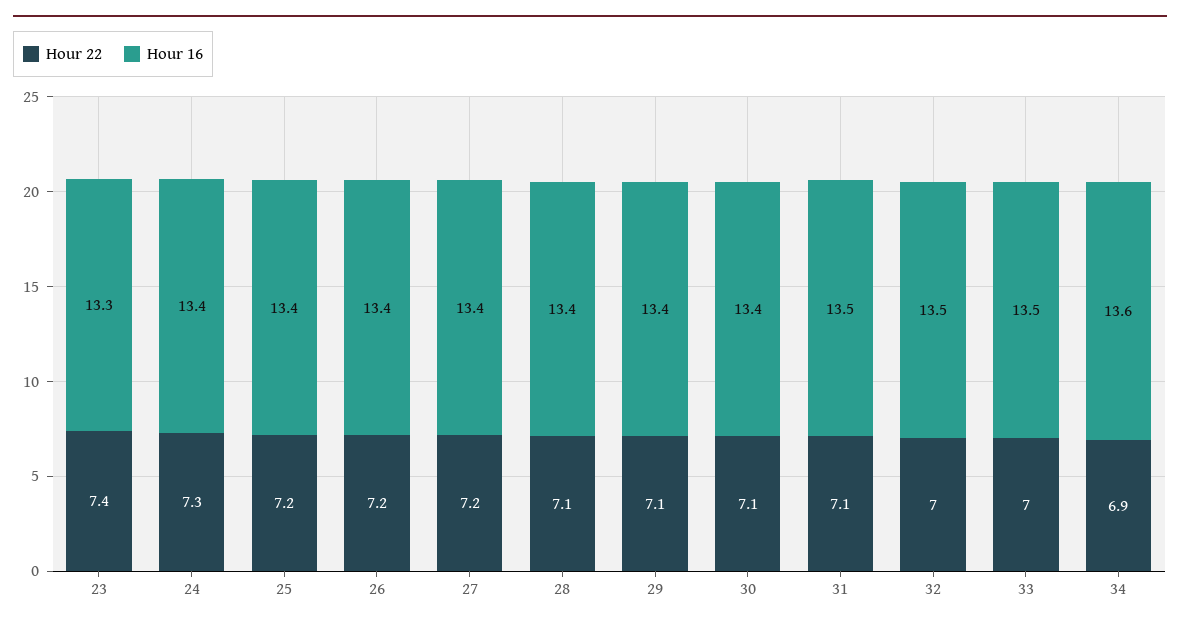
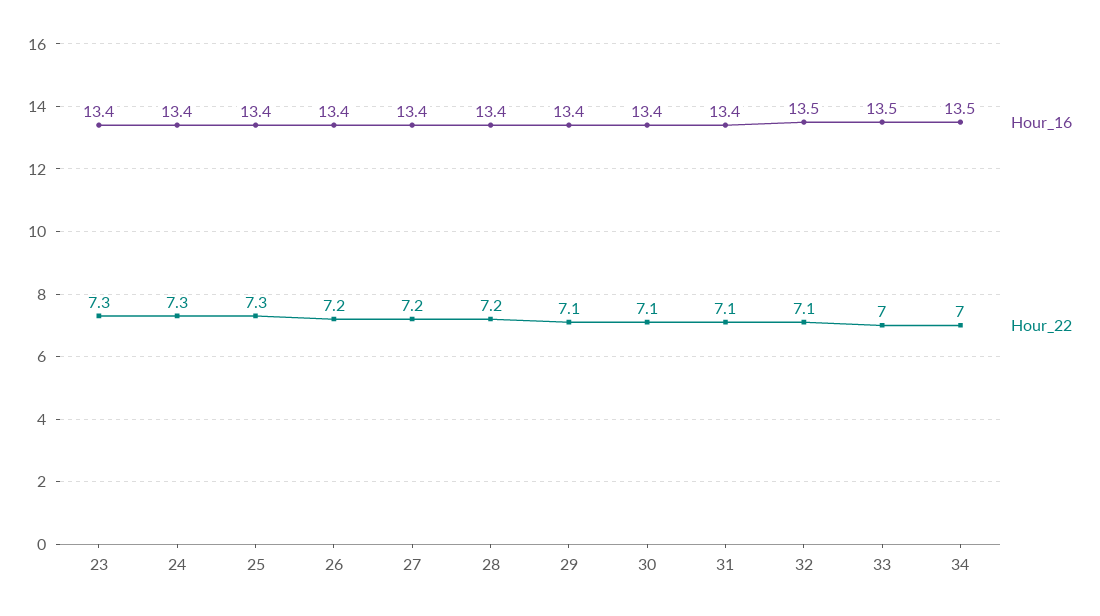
Hour 22, 23: 7.4 -> 7.3
Hour 16, 23: 13.3 -> 13.4
Hour 22, 25: 7.2 -> 7.3
Hour 22, 28: 7.1 -> 7.2
Hour 16, 31: 13.5 -> 13.4
Hour 22, 32: 7 -> 7.1
Hour 22, 34: 6.9 -> 7
Hour 16, 34: 13.6 -> 13.5

